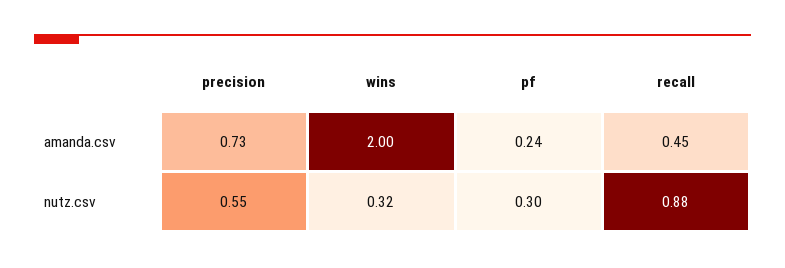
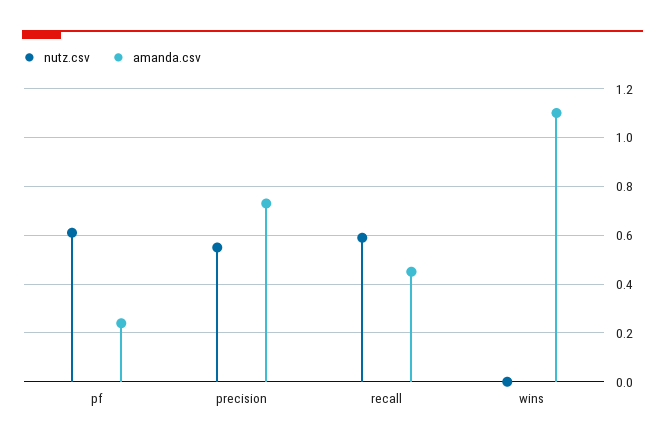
amanda.csv, wins: 2 -> 1.1
nutz.csv, wins: 0.32 -> 0
nutz.csv, pf: 0.3 -> 0.6
nutz.csv, recall: 0.88 -> 0.6

